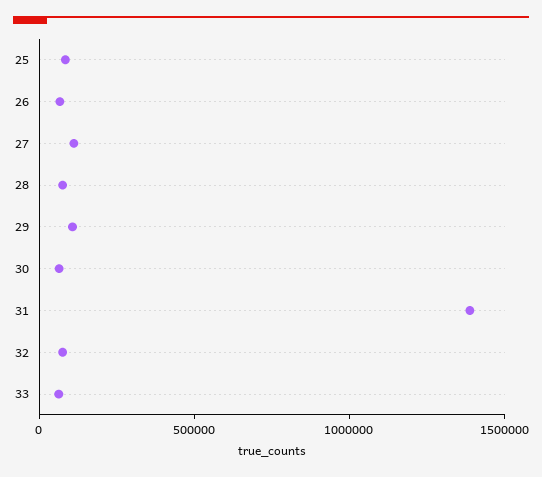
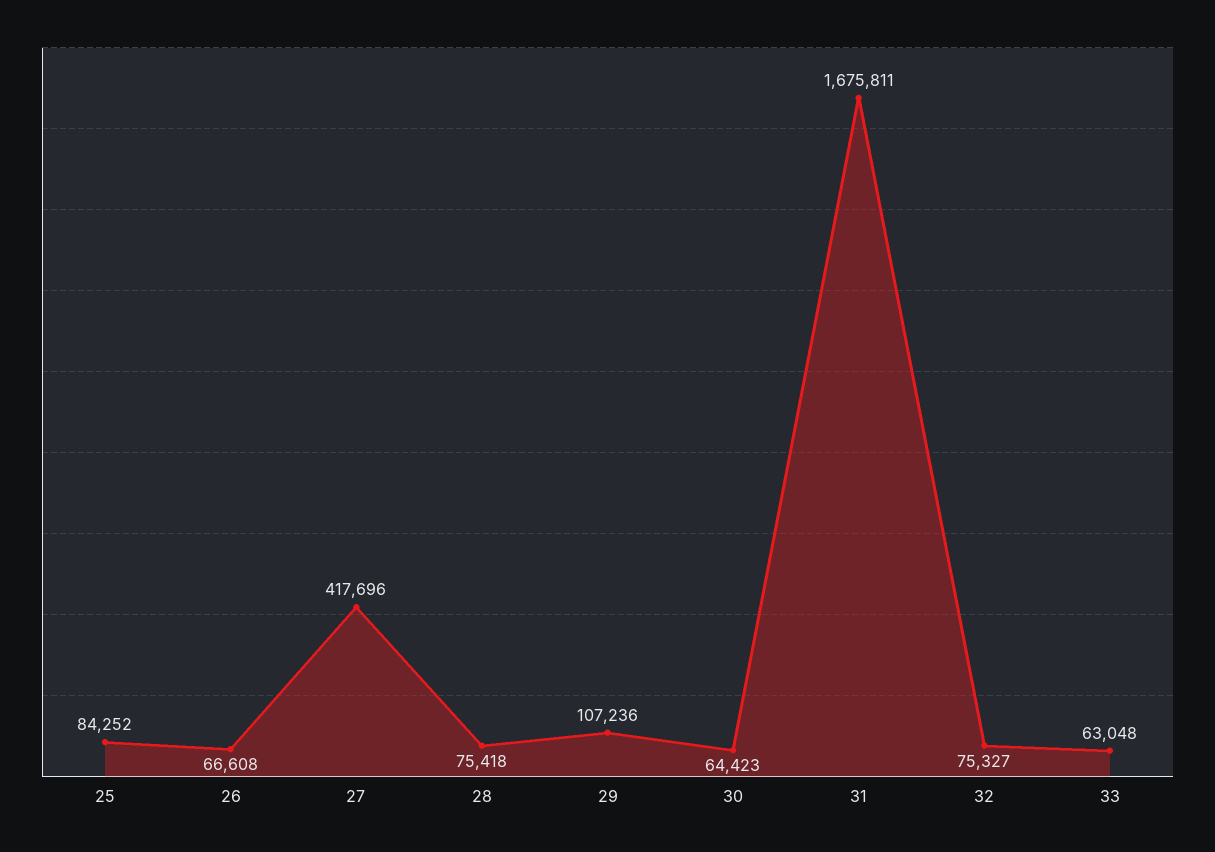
27: 100000 -> 417696
31: 1400000 -> 1675811

